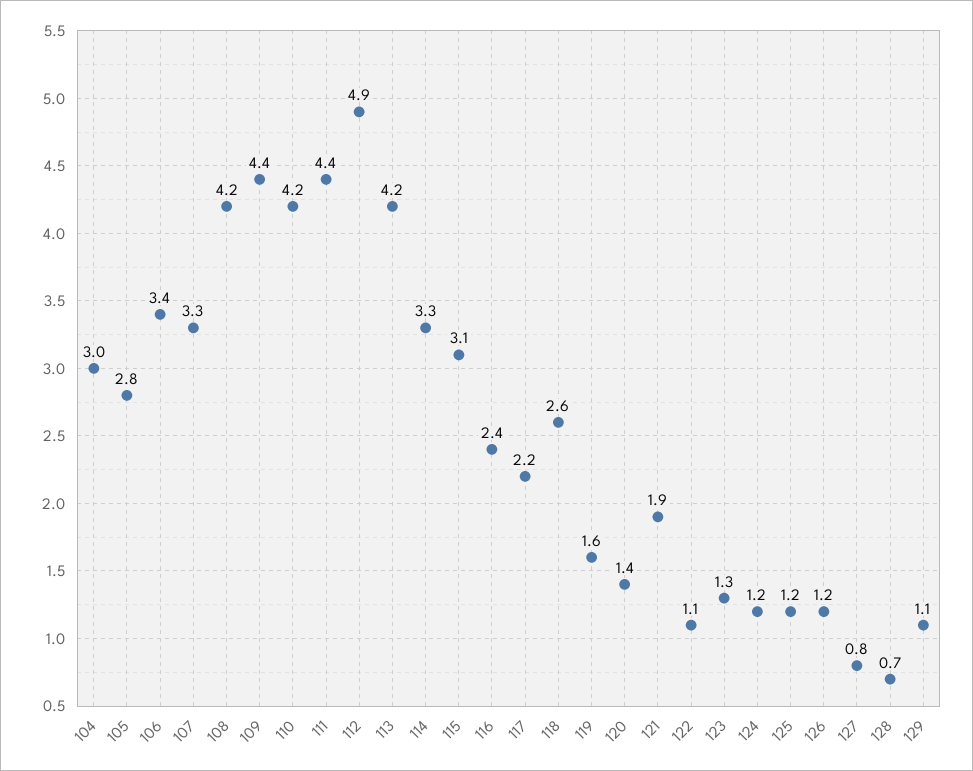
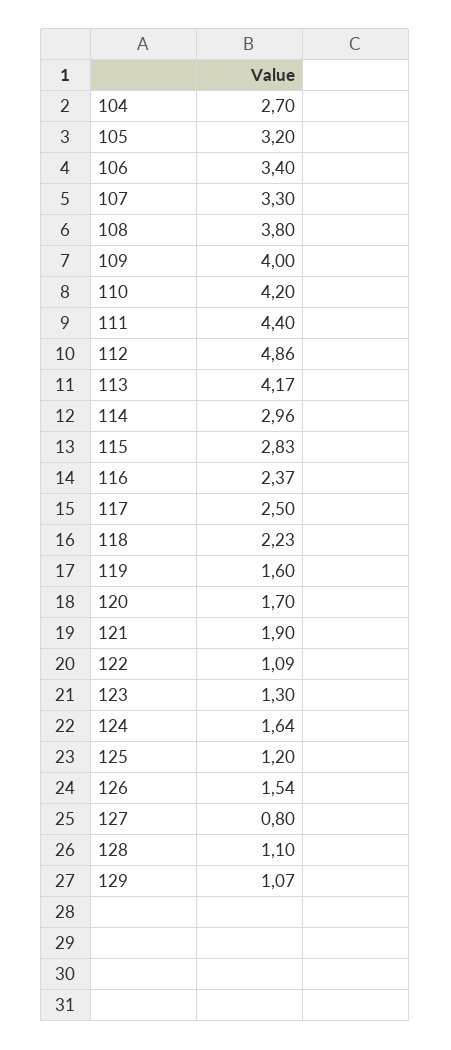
104: 3 -> 2.7
105: 2.8 -> 3.2
108: 4.2 -> 3.8
109: 4.4 -> 4
114: 3.3 -> 2.96
115: 3.1 -> 2.83
117: 2.2 -> 2.5
118: 2.6 -> 2.23
120: 1.4 -> 1.7
124: 1.2 -> 1.64
126: 1.2 -> 1.54
128: 0.7 -> 1.1

